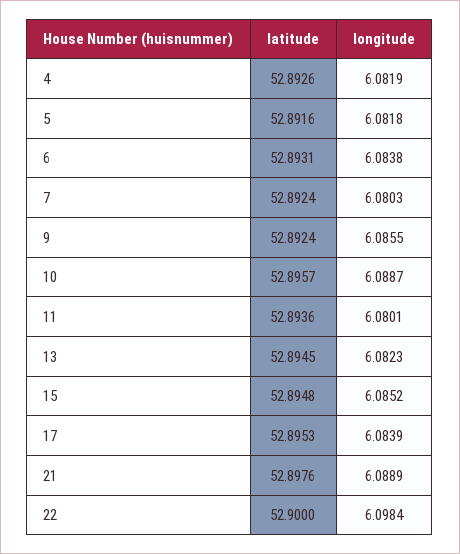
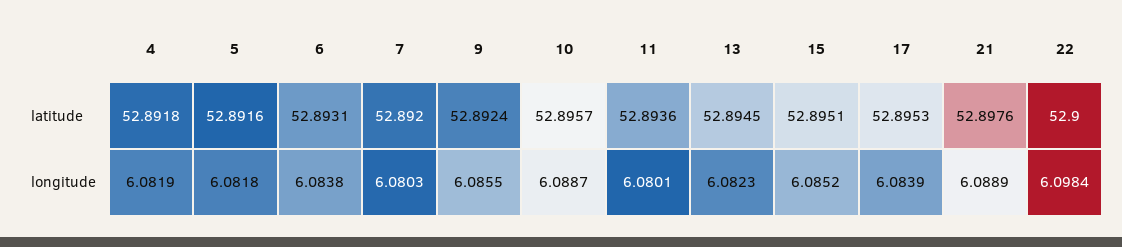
latitude, 4: 52.8926 -> 52.8918
latitude, 7: 52.8924 -> 52.892
latitude, 15: 52.8948 -> 52.8951

